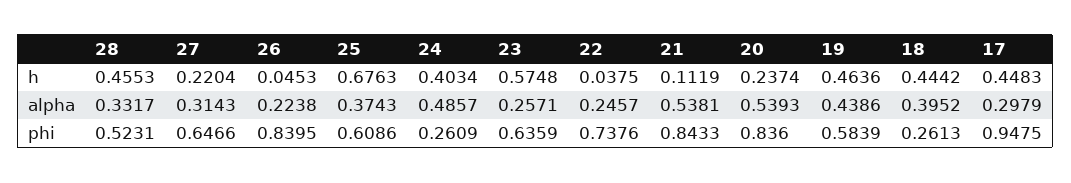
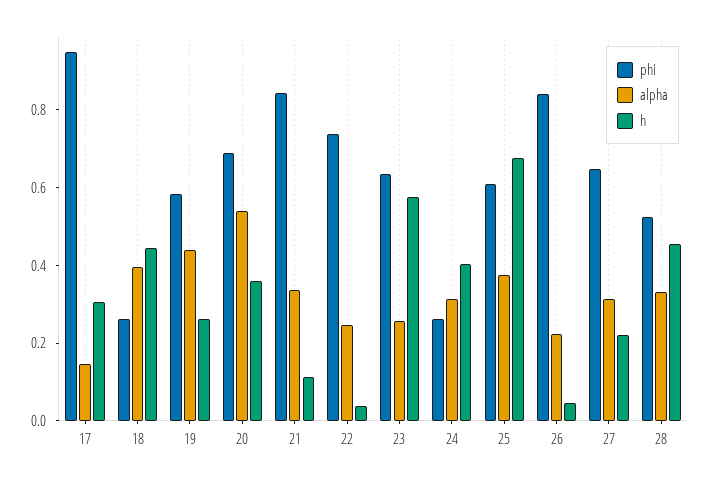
h, 20: 0.2374 -> 0.35
h, 19: 0.4636 -> 0.25
h, 17: 0.4483 -> 0.3
alpha, 24: 0.4857 -> 0.3
alpha, 21: 0.5381 -> 0.35
alpha, 17: 0.2979 -> 0.15
phi, 20: 0.836 -> 0.7

